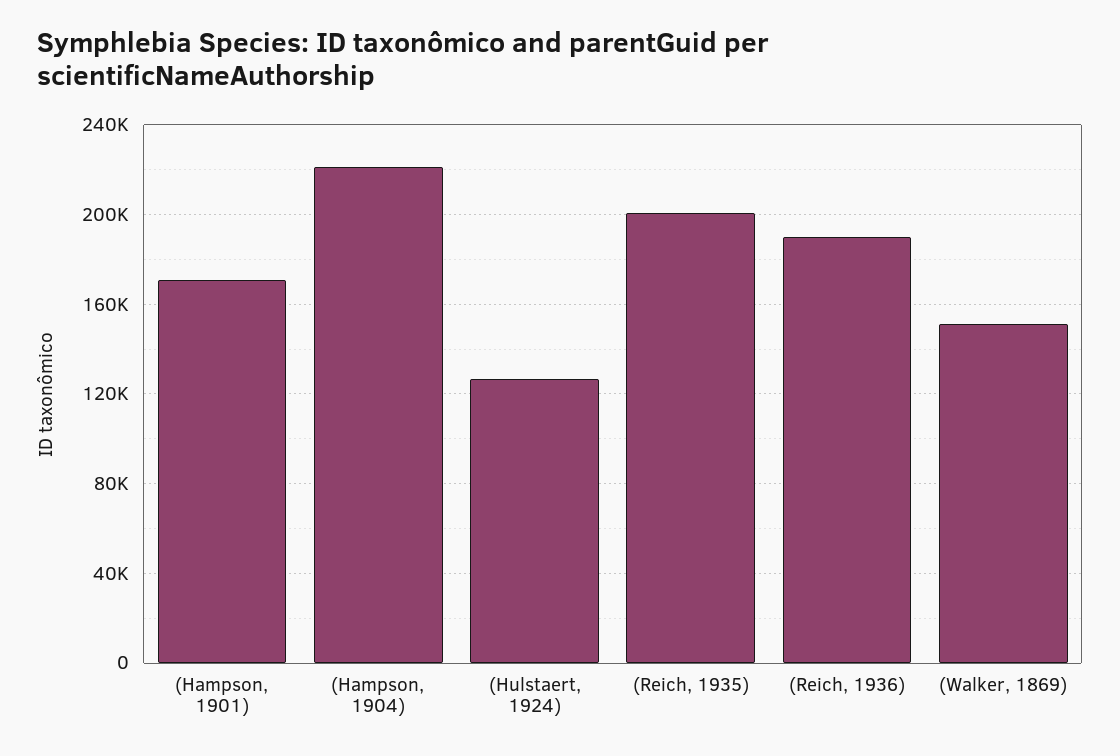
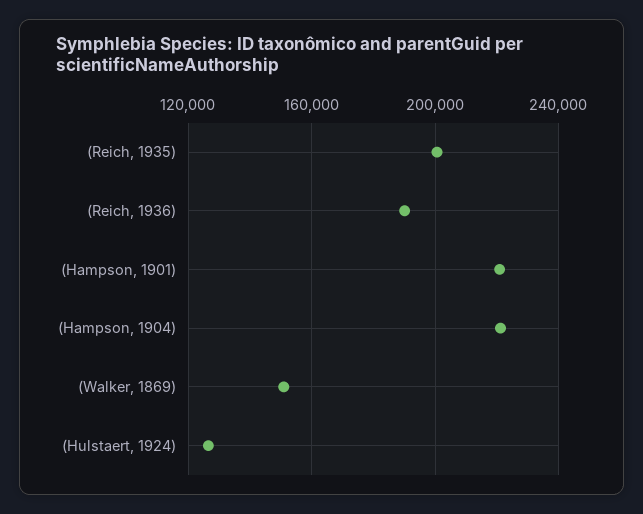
(Hampson, 1901): 170000 -> 220000

